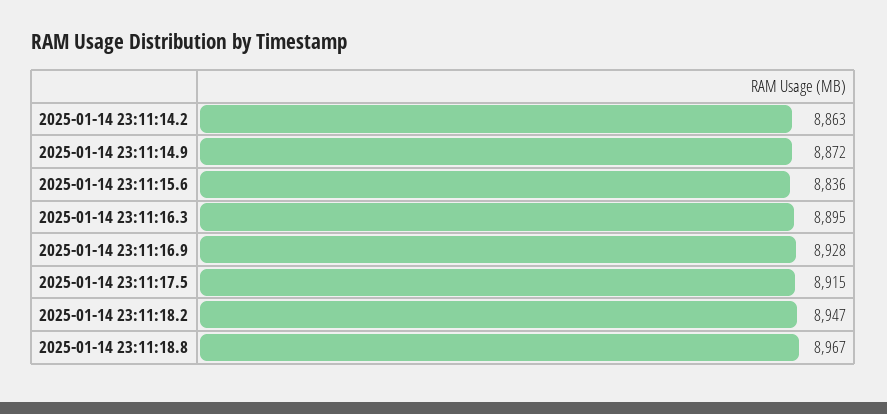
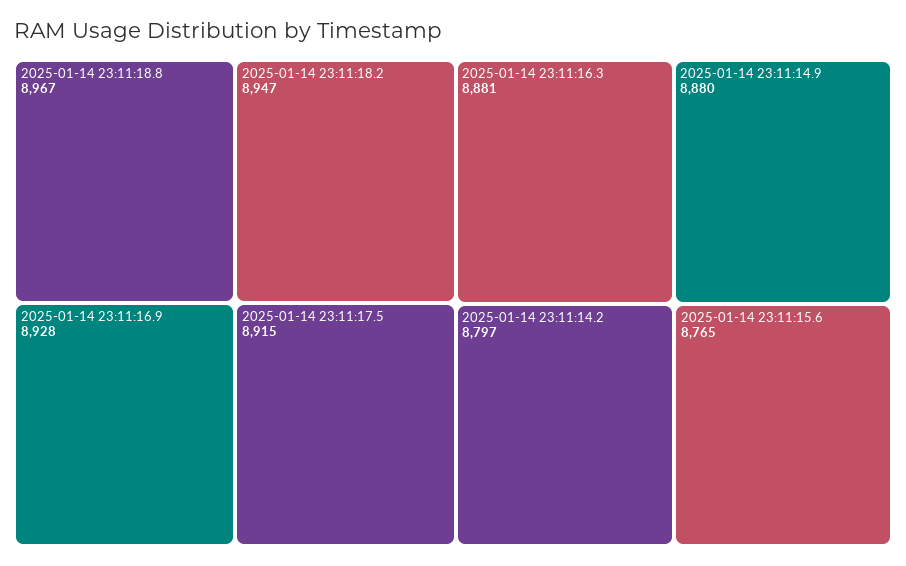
2025-01-14 23:11:14.2: 8863 -> 8797
2025-01-14 23:11:14.9: 8872 -> 8880
2025-01-14 23:11:15.6: 8836 -> 8765
2025-01-14 23:11:16.3: 8895 -> 8881

